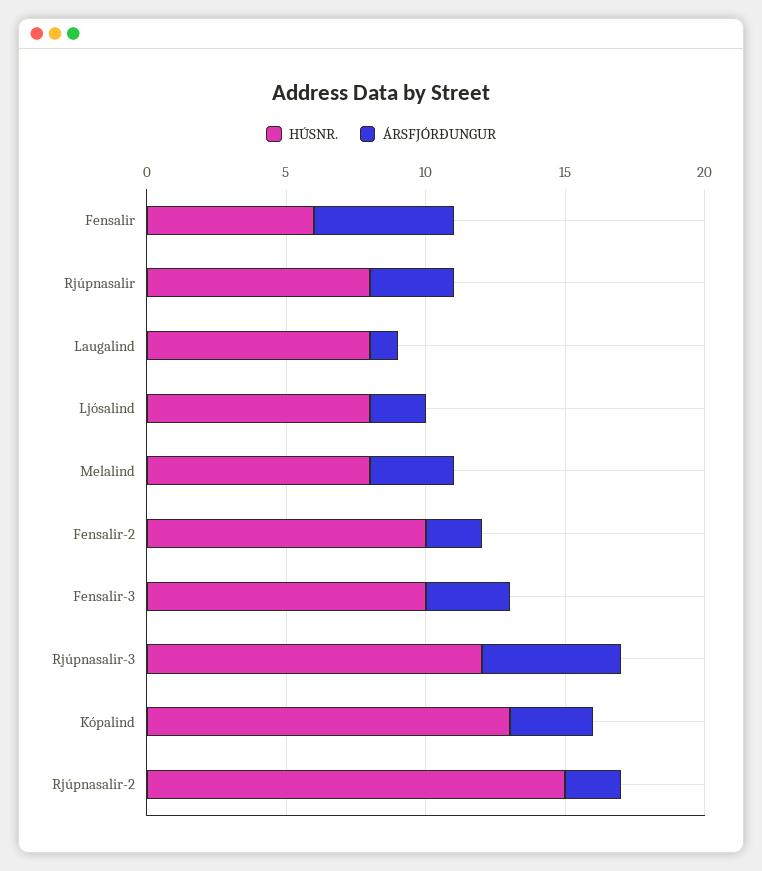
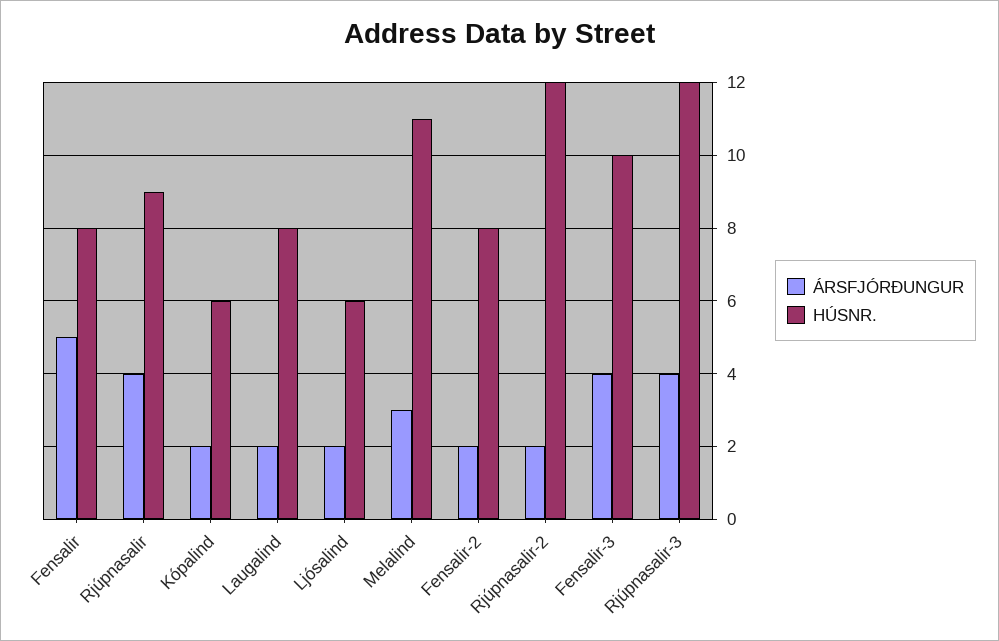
HÚSNR., Fensalir: 6 -> 8
HÚSNR., Rjúpnasalir: 8 -> 9
ÁRSFJÓRÐUNGUR, Rjúpnasalir: 3 -> 4
ÁRSFJÓRÐUNGUR, Laugalind: 1 -> 2
HÚSNR., Ljósalind: 8 -> 6
HÚSNR., Melalind: 8 -> 11
HÚSNR., Fensalir-2: 10 -> 8
ÁRSFJÓRÐUNGUR, Fensalir-3: 3 -> 4
ÁRSFJÓRÐUNGUR, Rjúpnasalir-3: 5 -> 4
HÚSNR., Kópalind: 13 -> 6
ÁRSFJÓRÐUNGUR, Kópalind: 3 -> 2
HÚSNR., Rjúpnasalir-2: 15 -> 12

